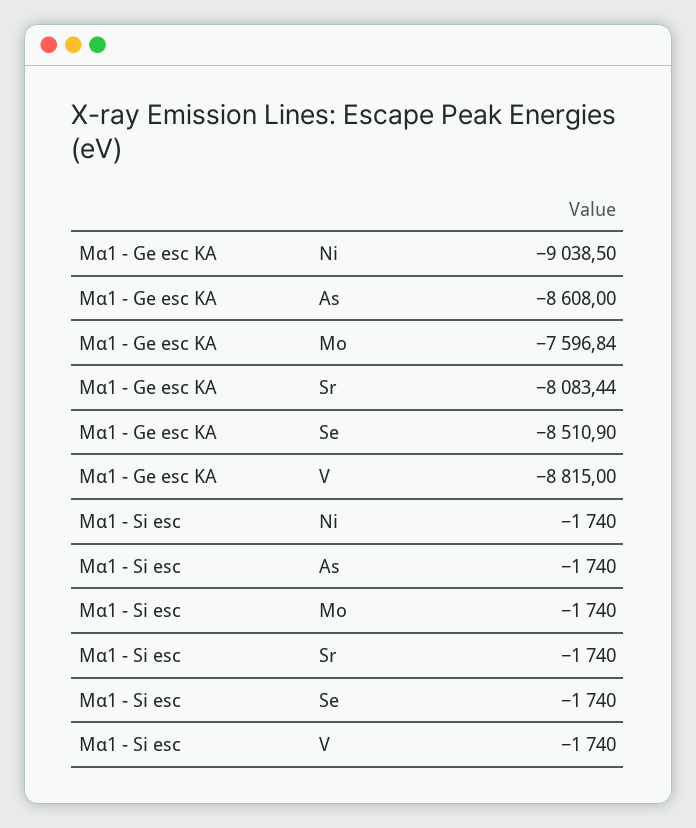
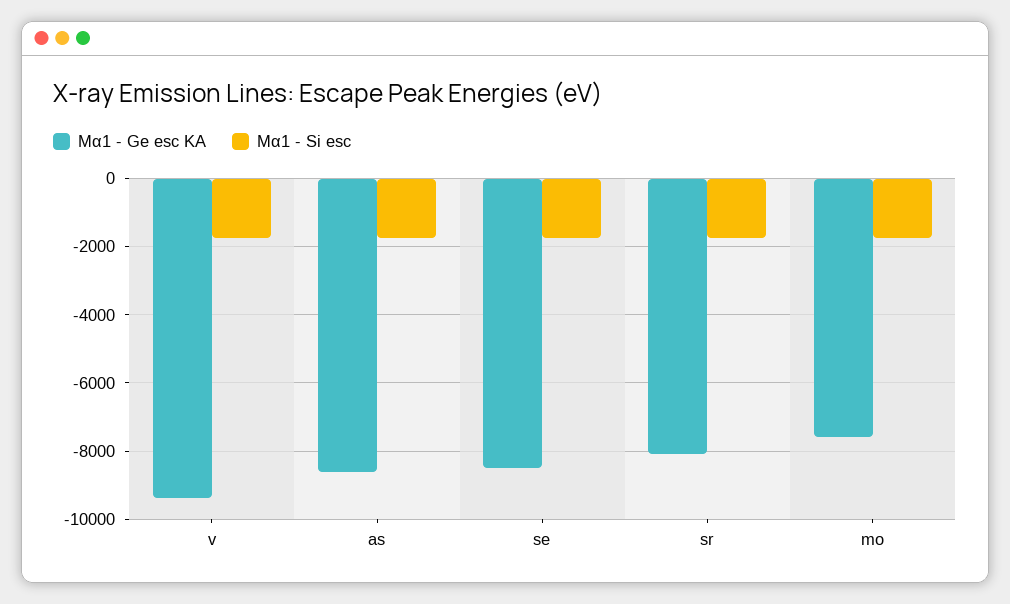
Mα1 - Ge esc KA, Ni: -9038.5 -> none
Mα1 - Ge esc KA, V: -8815 -> -9400
Mα1 - Si esc, Ni: -1740 -> none

